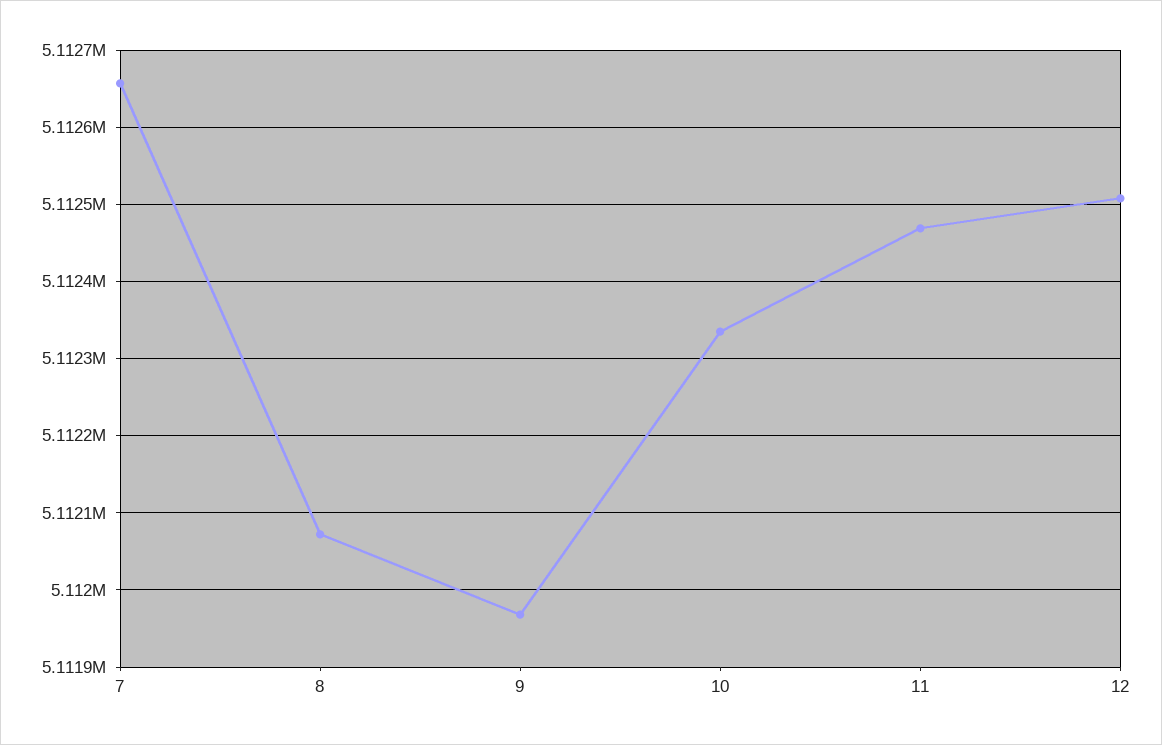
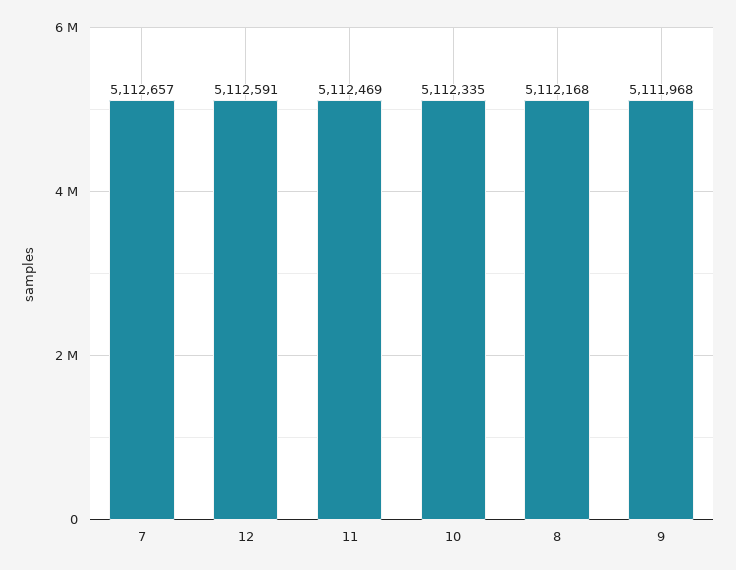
8: 5112070 -> 5112168
12: 5112510 -> 5112591

